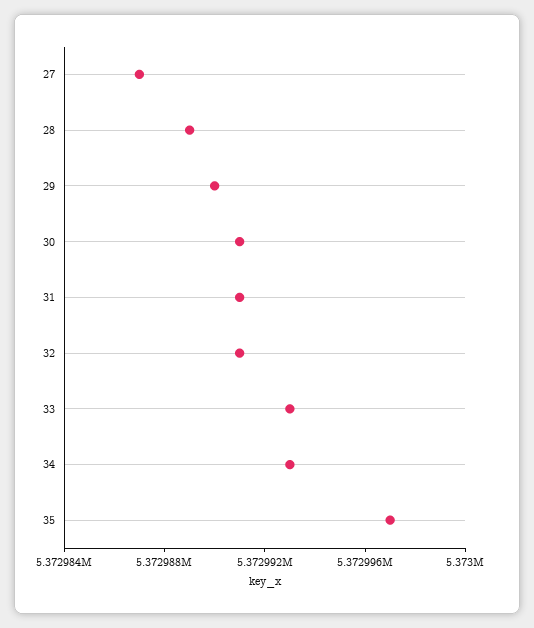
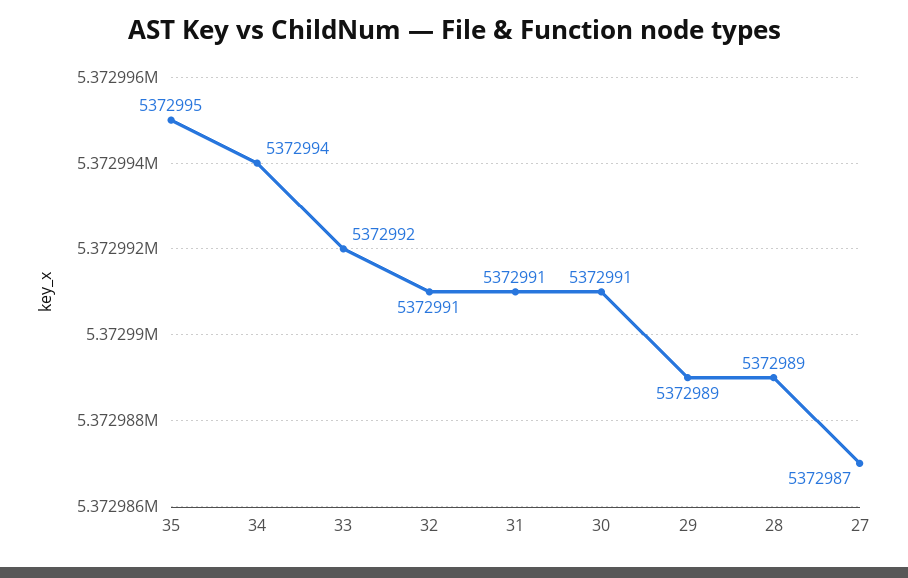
29: 5372990 -> 5372989
33: 5372993 -> 5372992
34: 5372993 -> 5372994
35: 5372997 -> 5372995

